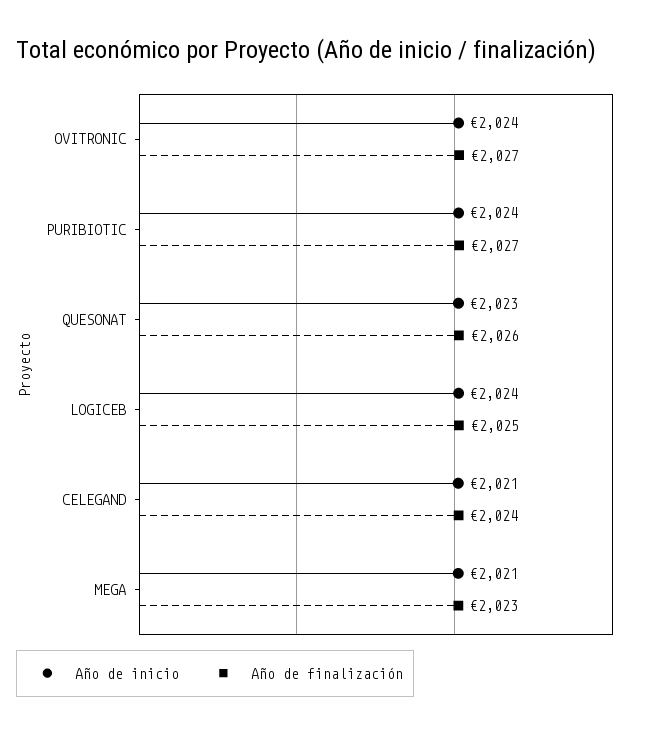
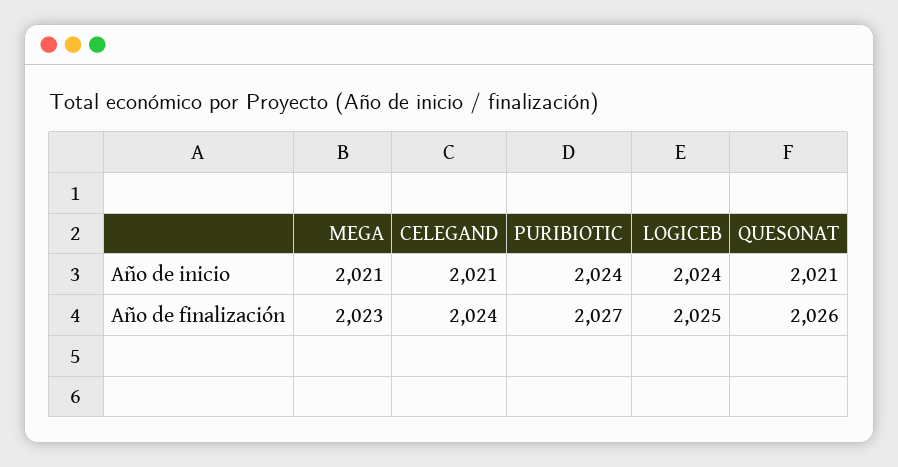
Año de inicio, OVITRONIC: 2024 -> none
Año de finalización, OVITRONIC: 2027 -> none
Año de inicio, QUESONAT: 2023 -> 2021

